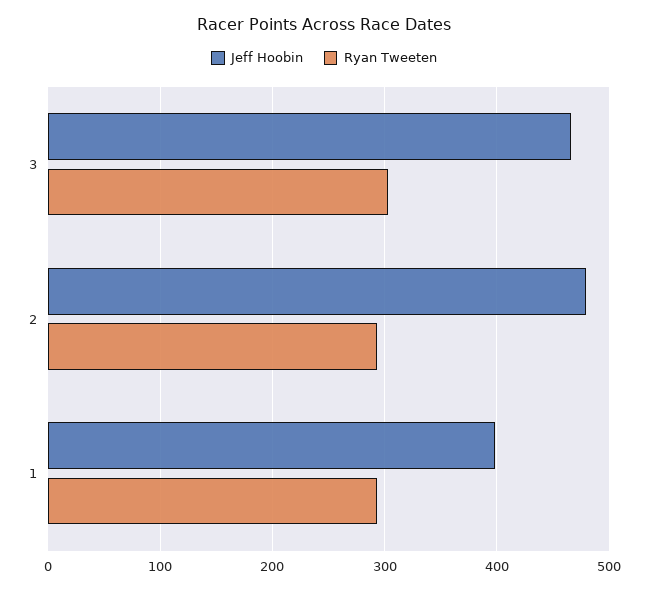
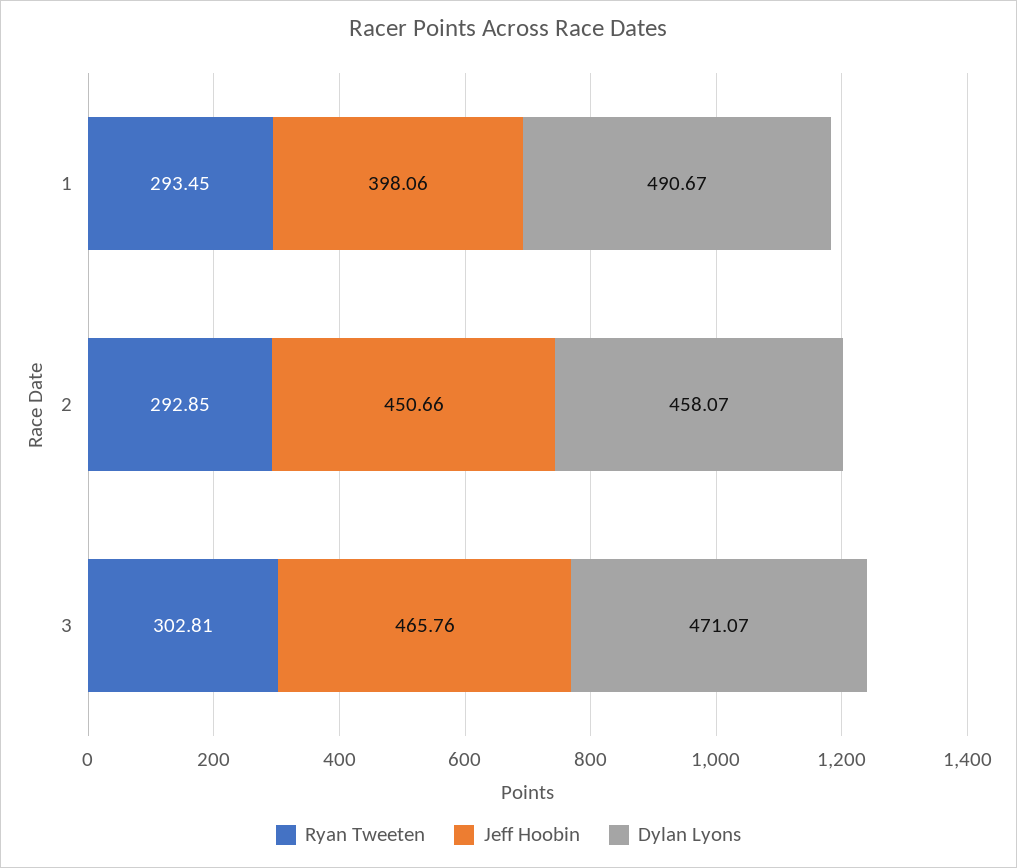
Jeff Hoobin, 2: 480 -> 450.66
Dylan Lyons, 1: none -> 490.67
Dylan Lyons, 2: none -> 458.07
Dylan Lyons, 3: none -> 471.07

